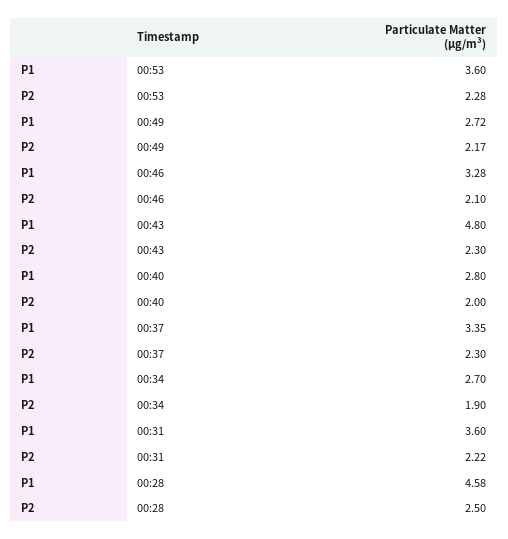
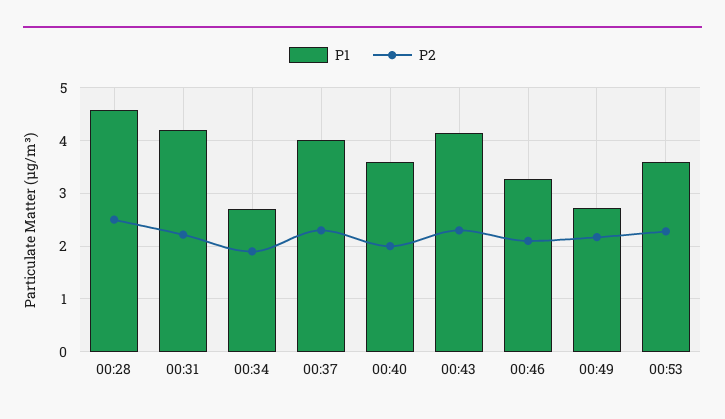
P1, 00:43: 4.8 -> 4.2
P1, 00:40: 2.8 -> 3.6
P1, 00:37: 3.35 -> 4
P1, 00:31: 3.6 -> 4.2

